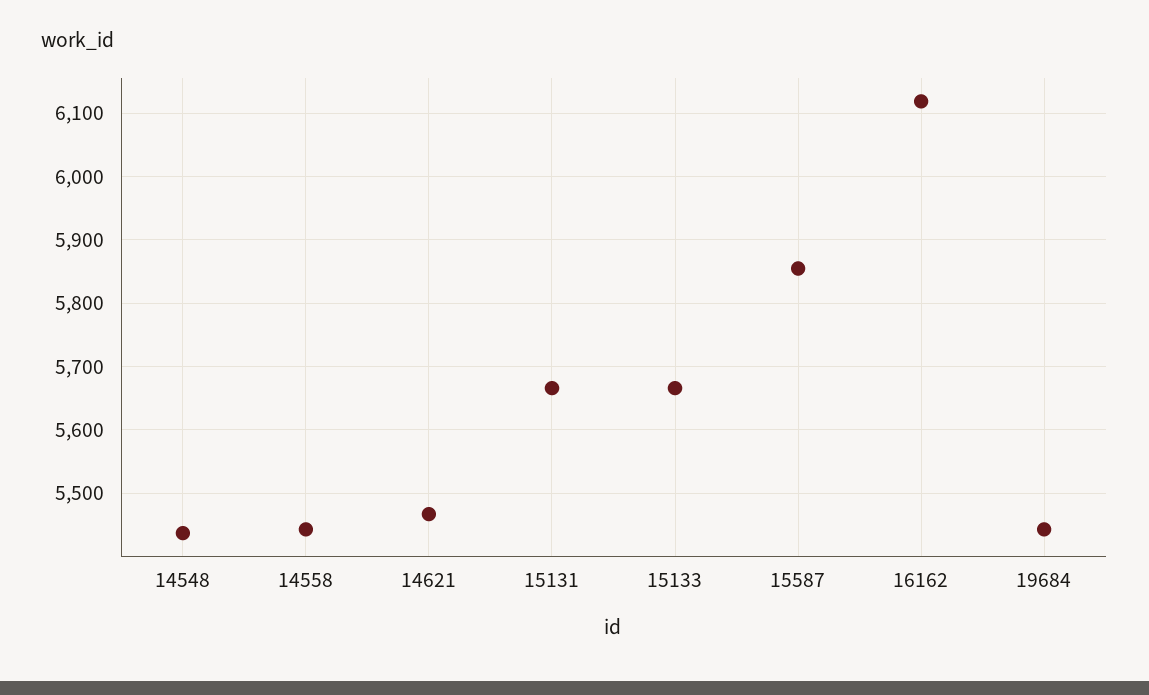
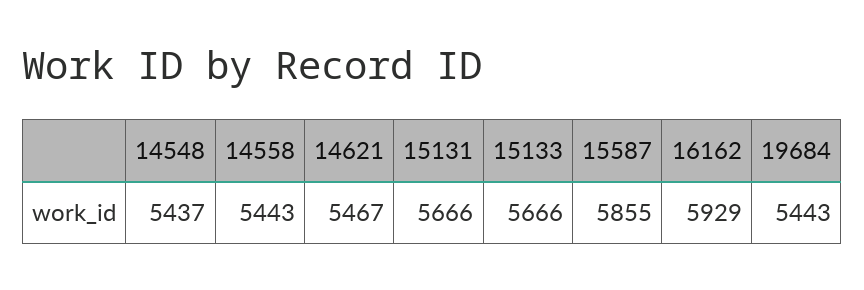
16162: 6120 -> 5929

